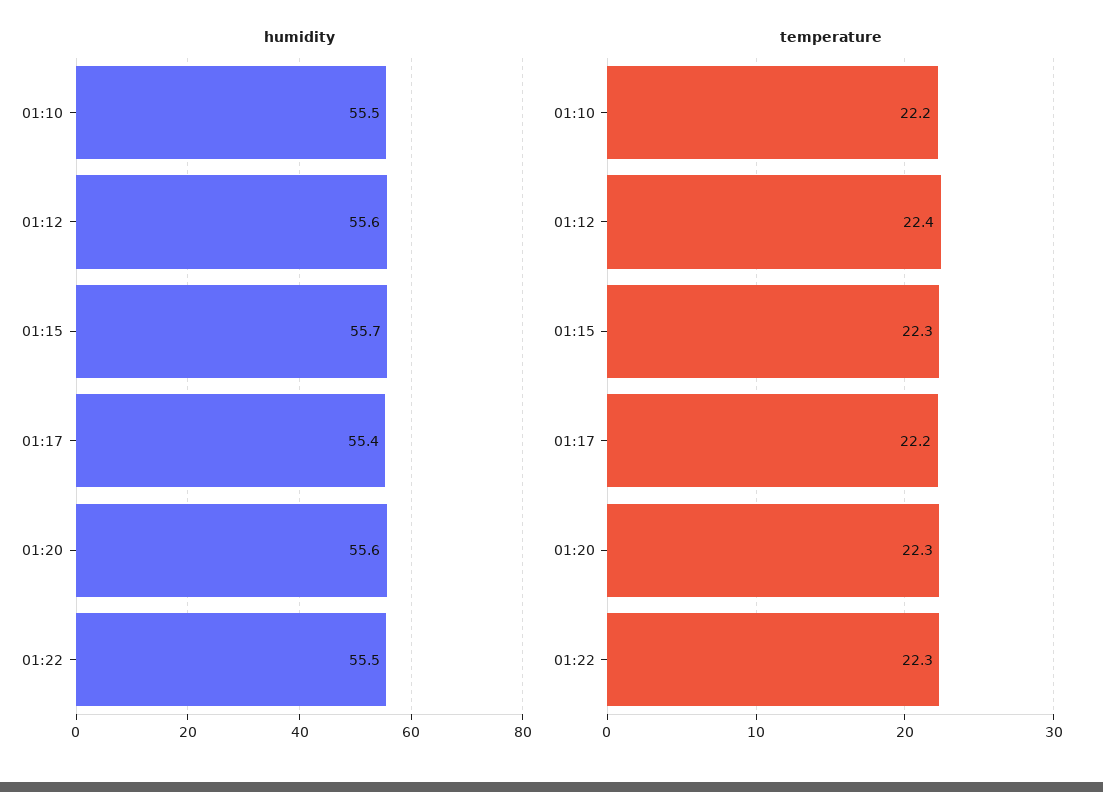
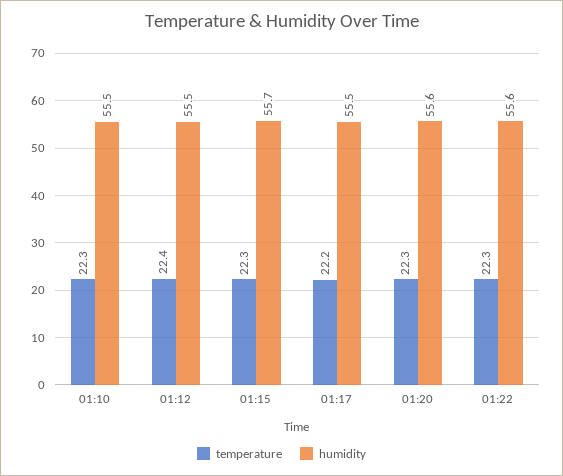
humidity, 01:12: 55.6 -> 55.5
humidity, 01:17: 55.4 -> 55.5
humidity, 01:22: 55.5 -> 55.6
temperature, 01:10: 22.2 -> 22.3

